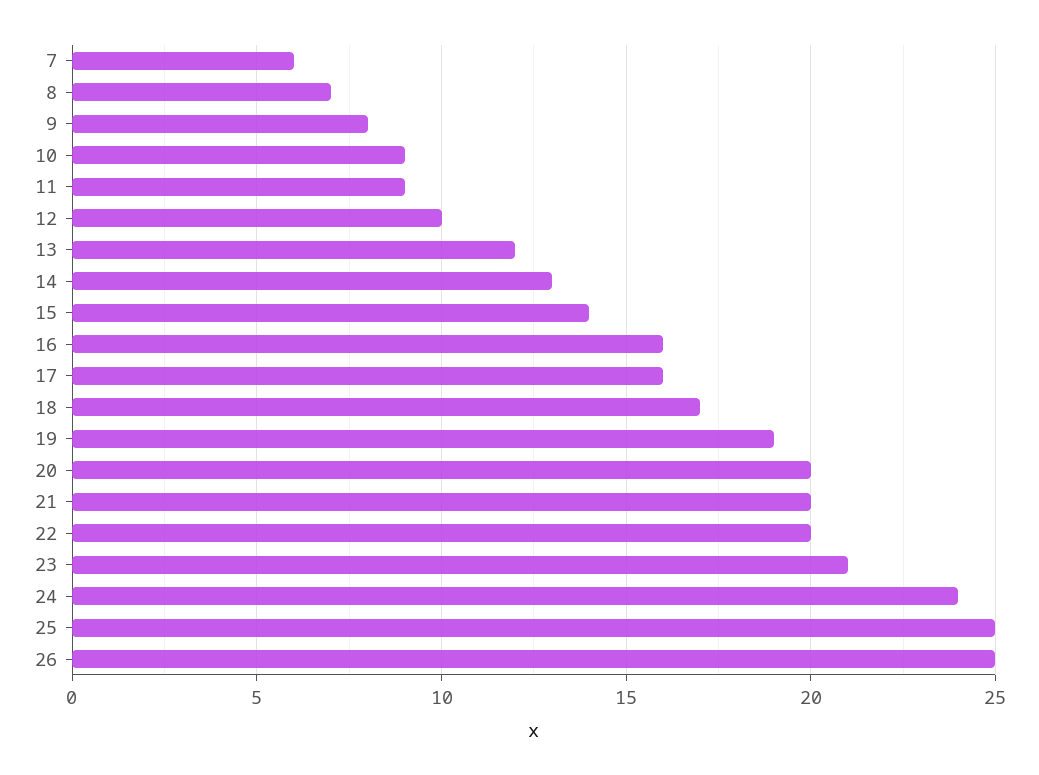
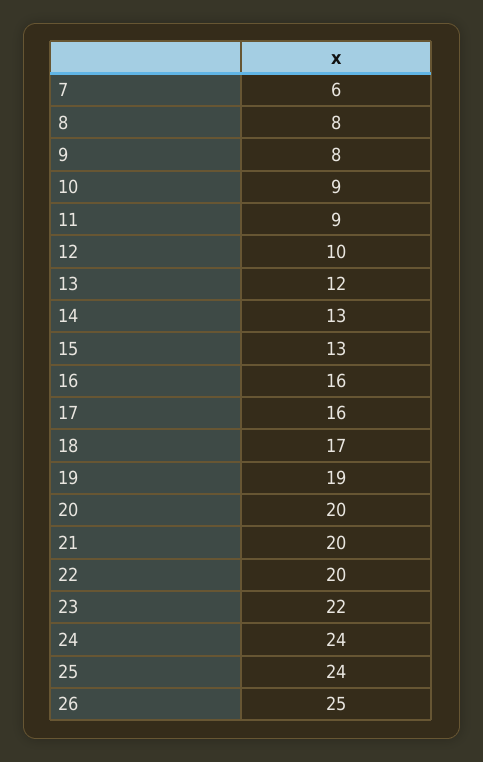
8: 7 -> 8
15: 14 -> 13
23: 21 -> 22
25: 25 -> 24

